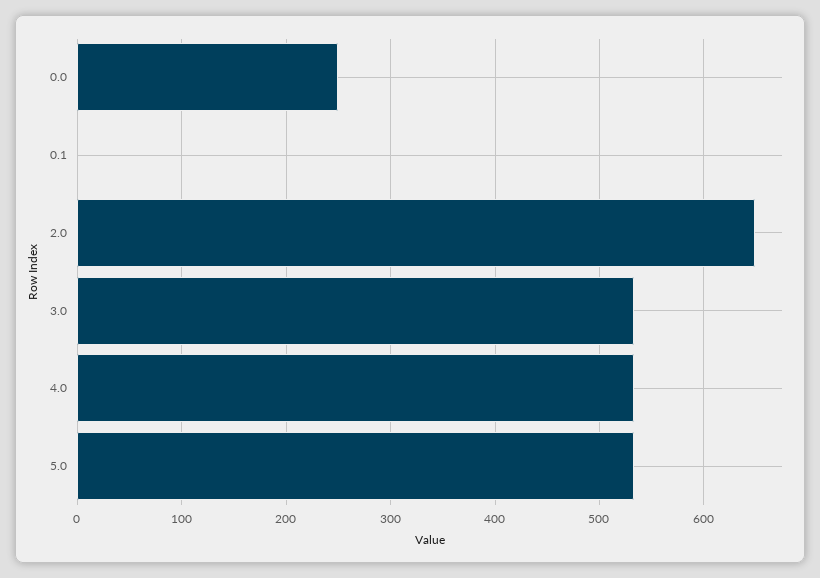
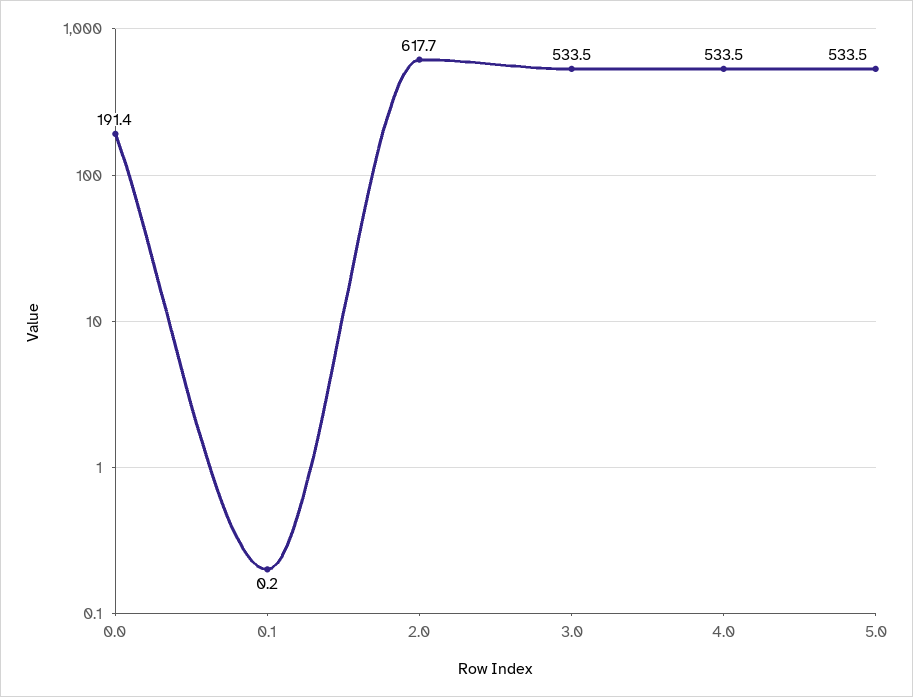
0.0: 250 -> 191.4
2.0: 650 -> 617.7

